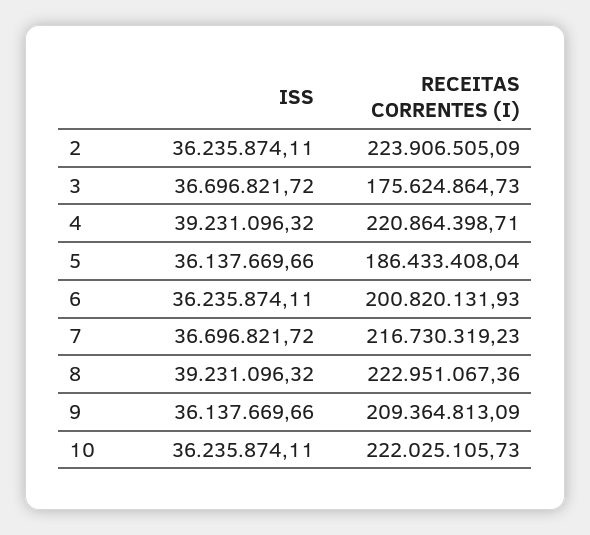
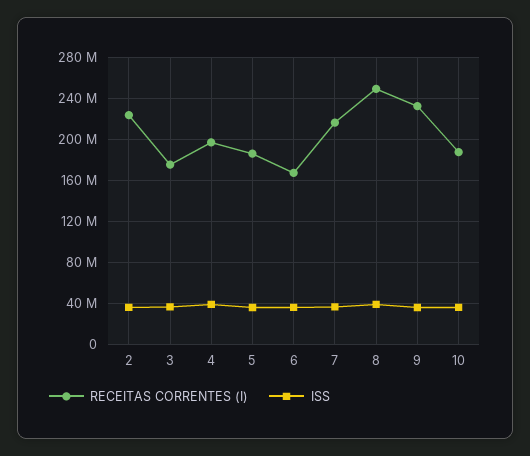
RECEITAS CORRENTES (I), 4: 220864398.71 -> 200000000
RECEITAS CORRENTES (I), 6: 200820131.93 -> 170000000
RECEITAS CORRENTES (I), 8: 222951067.36 -> 250000000
RECEITAS CORRENTES (I), 9: 209364813.09 -> 230000000
RECEITAS CORRENTES (I), 10: 222025105.73 -> 190000000

